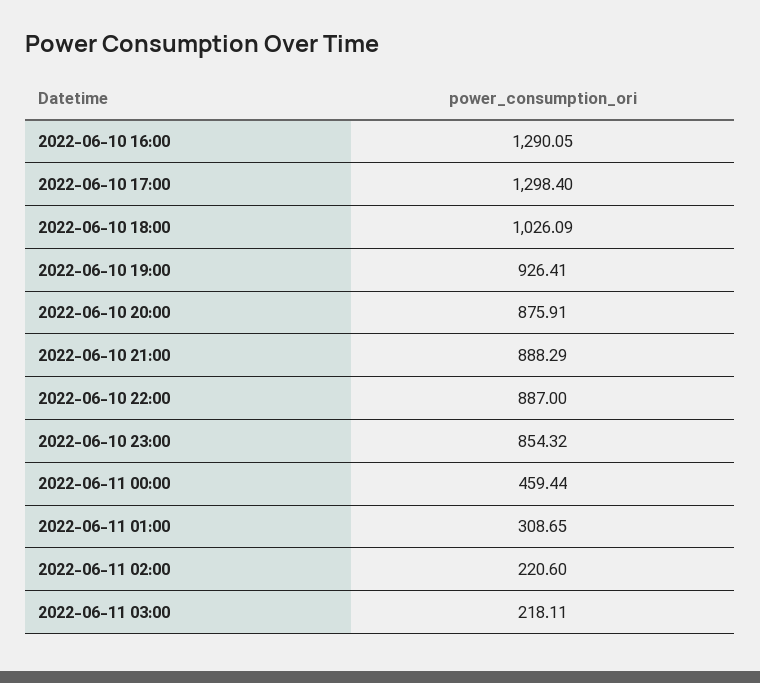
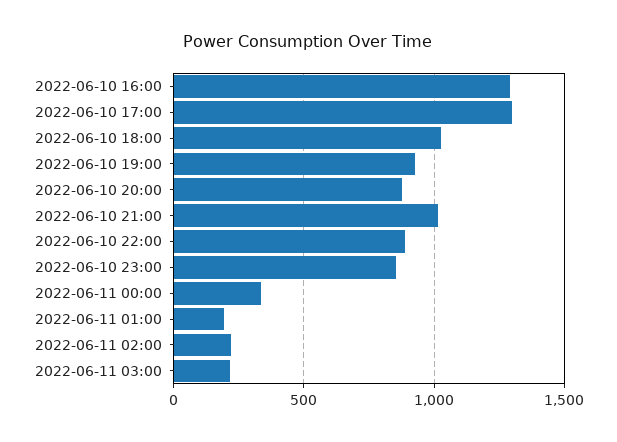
2022-06-10 21:00: 888.29 -> 1000
2022-06-11 00:00: 459.44 -> 350
2022-06-11 01:00: 308.65 -> 200

